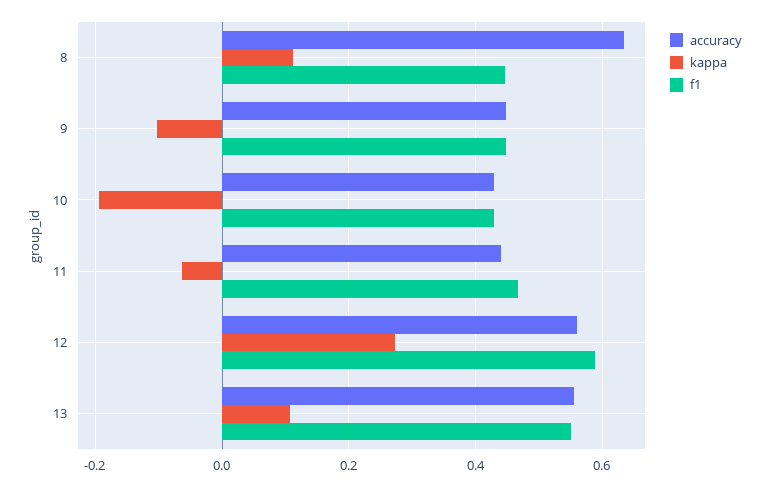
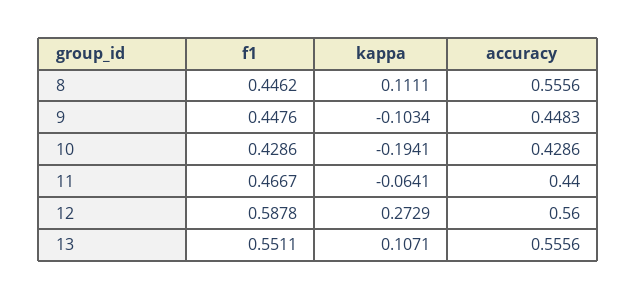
accuracy, 8: 0.64 -> 0.5556

